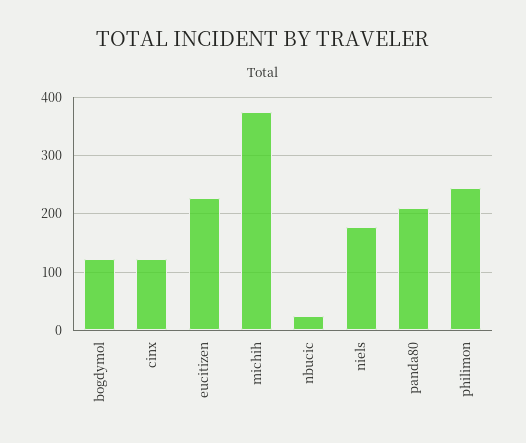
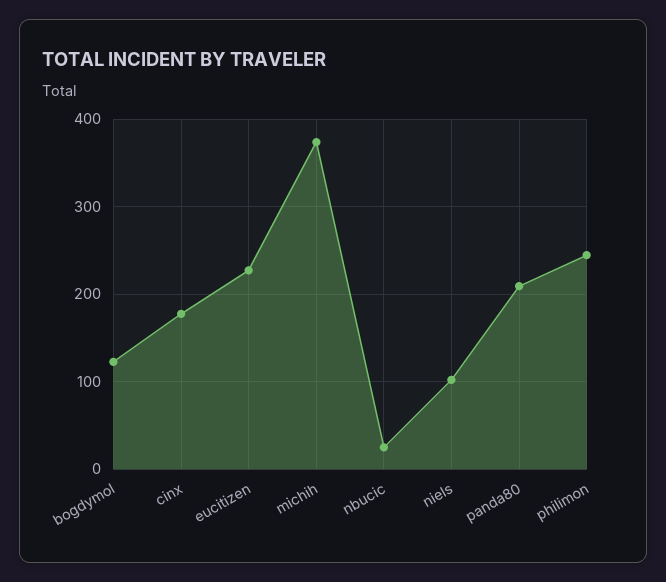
cinx: 120 -> 180
niels: 180 -> 100

